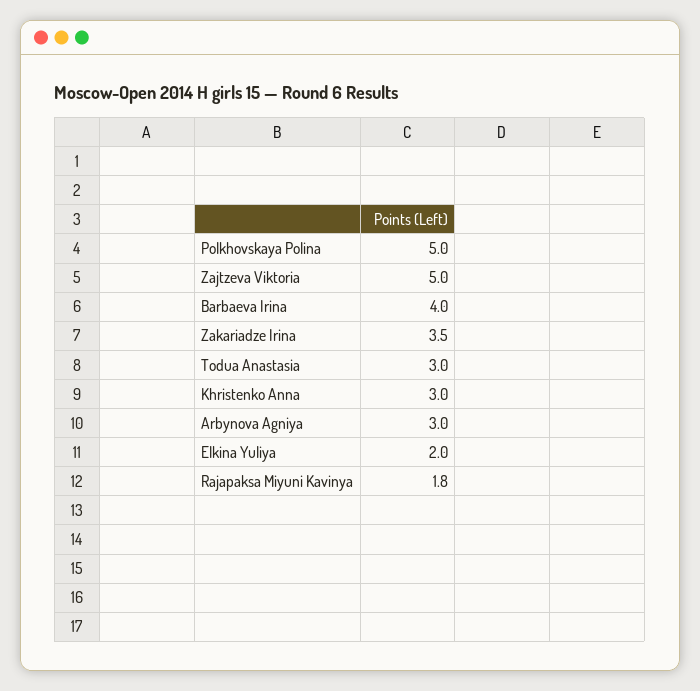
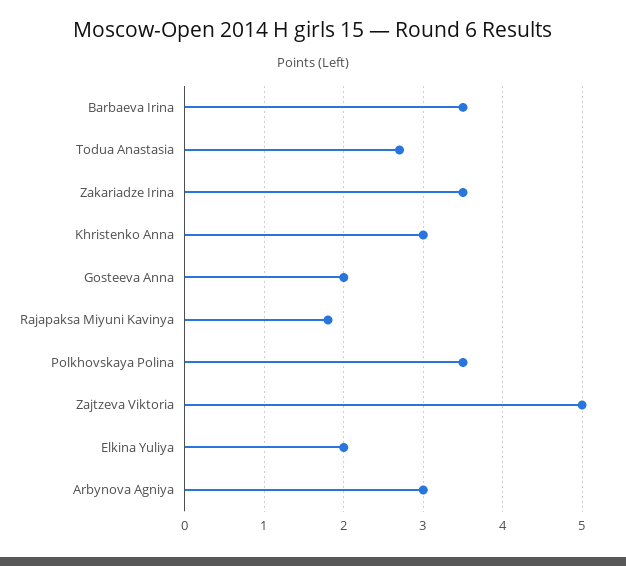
Polkhovskaya Polina: 5 -> 3.5
Barbaeva Irina: 4 -> 3.5
Todua Anastasia: 3 -> 2.7
Gosteeva Anna: none -> 2

